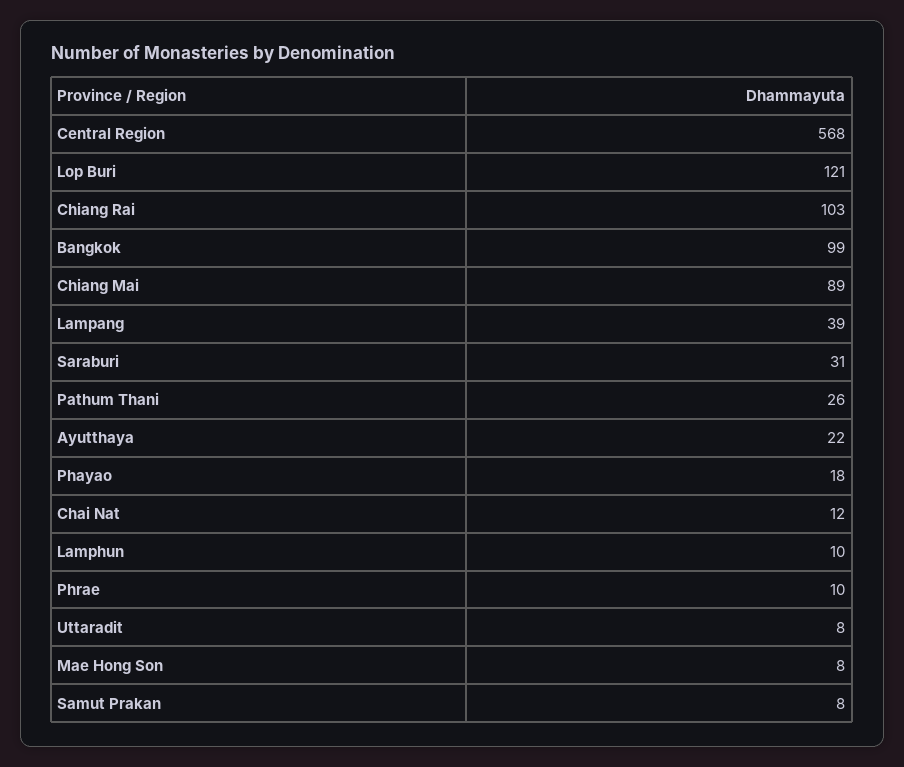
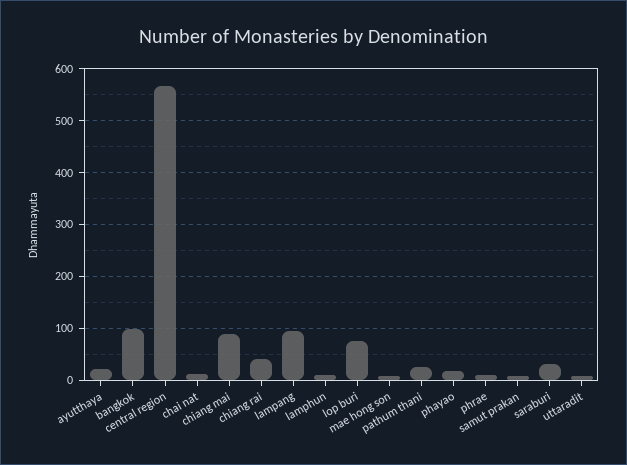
Lop Buri: 121 -> 80
Chiang Rai: 103 -> 40
Lampang: 39 -> 100

